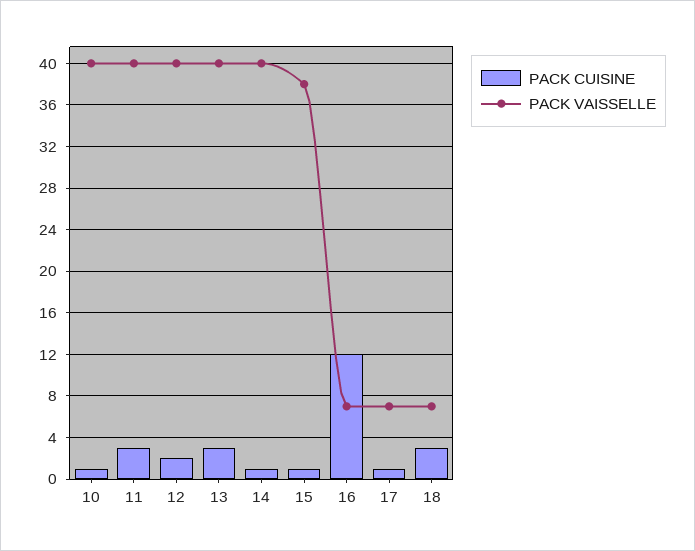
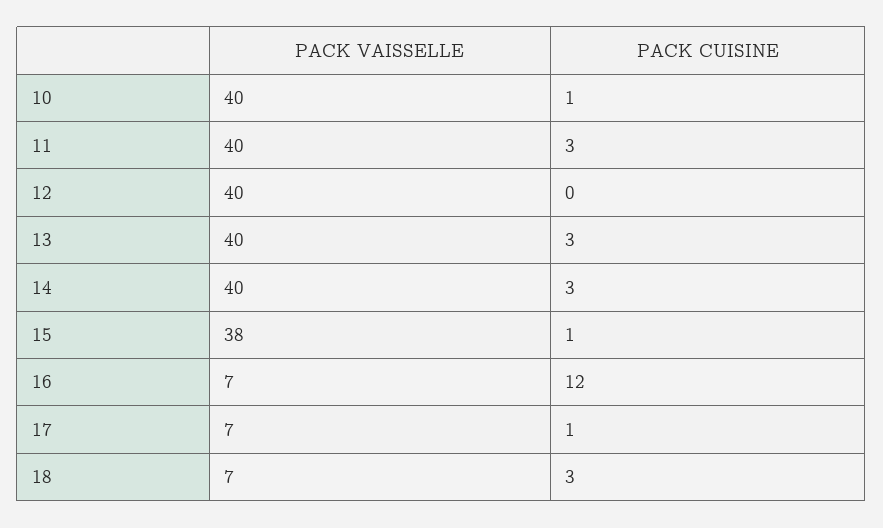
PACK CUISINE, 12: 2 -> 0
PACK CUISINE, 14: 1 -> 3

